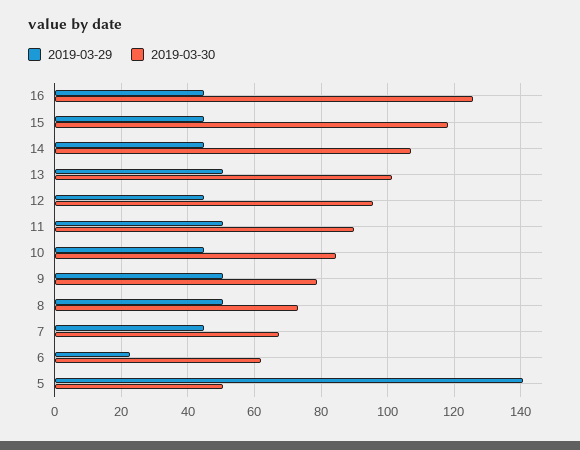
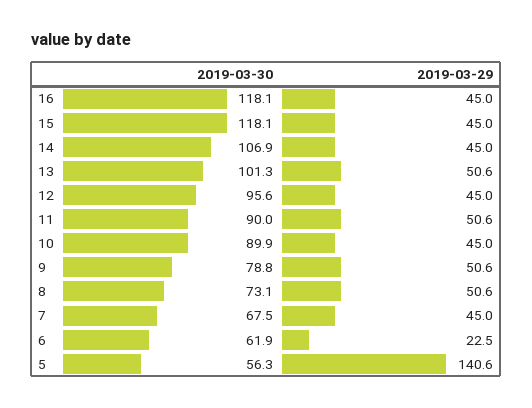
2019-03-30, 16: 126 -> 118.1
2019-03-30, 10: 84 -> 89.9
2019-03-30, 5: 50 -> 56.3

